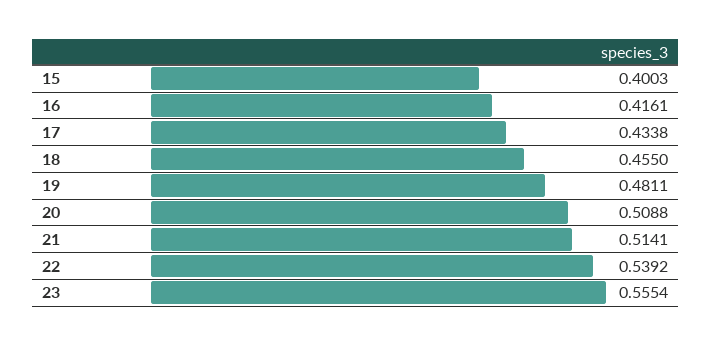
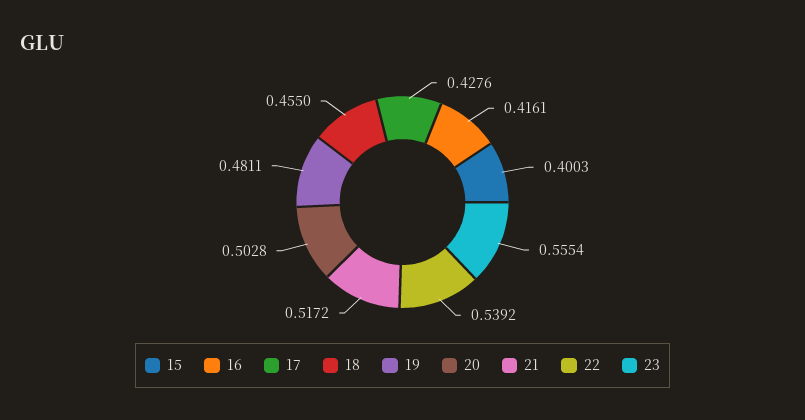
17: 0.4338 -> 0.4276
20: 0.5088 -> 0.5028
21: 0.5141 -> 0.5172

